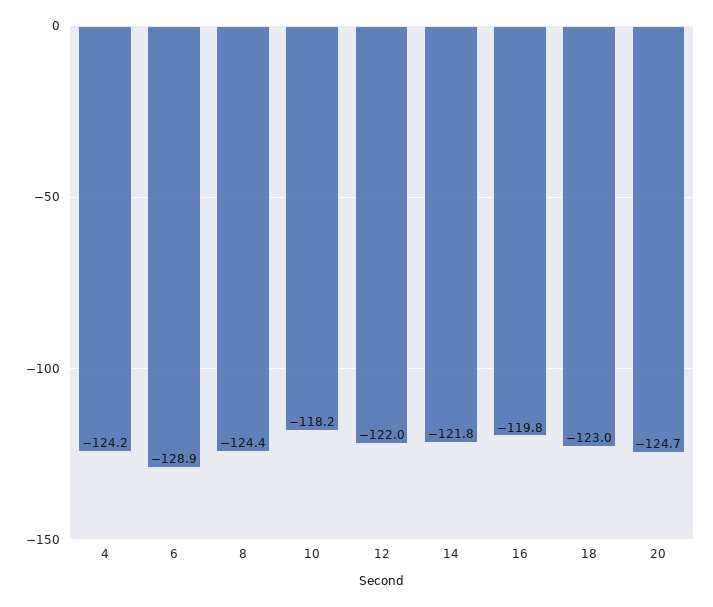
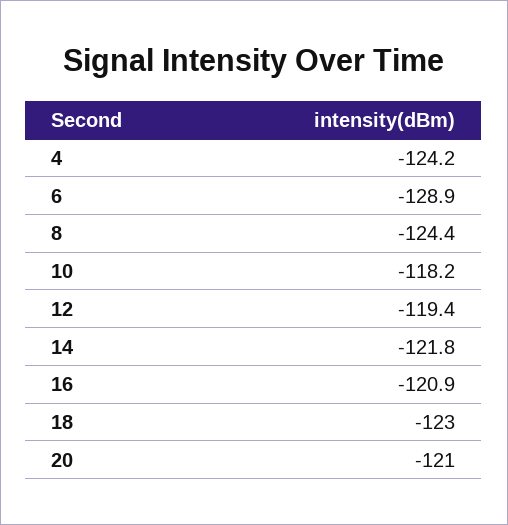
12: -122 -> -119.4
16: -119.8 -> -120.9
20: -124.7 -> -121

